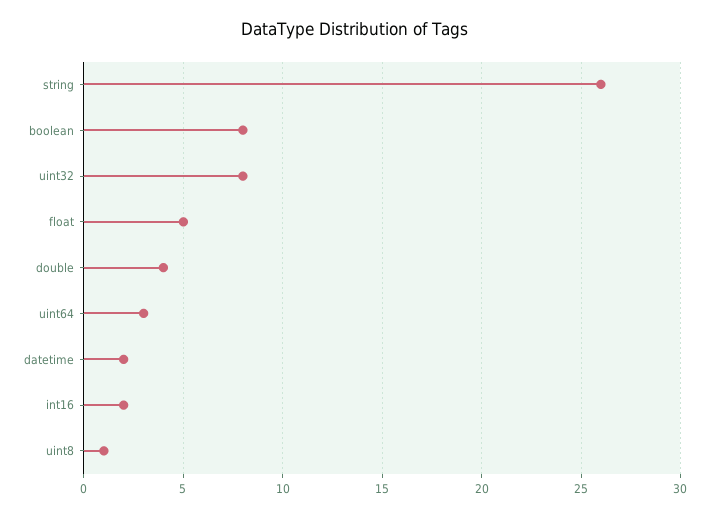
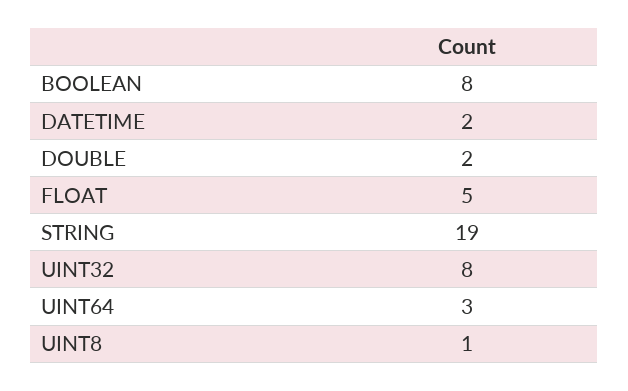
string: 26 -> 19
double: 4 -> 2
int16: 2 -> none

